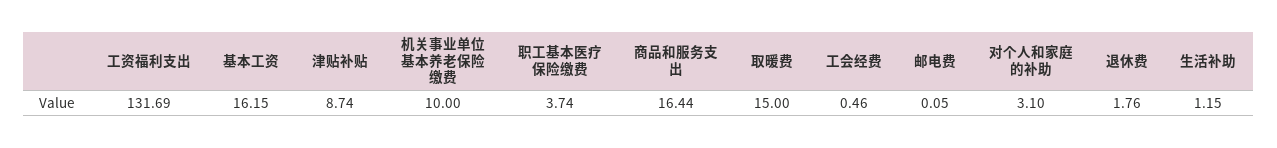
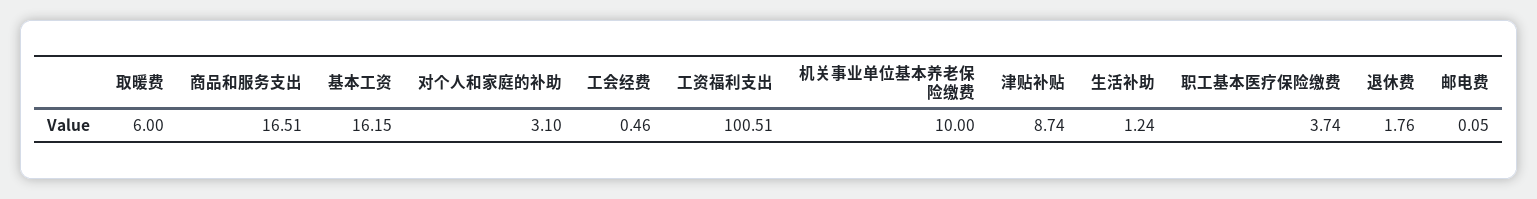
工资福利支出: 131.69 -> 100.51
商品和服务支出: 16.44 -> 16.51
取暖费: 15 -> 6
生活补助: 1.15 -> 1.24

